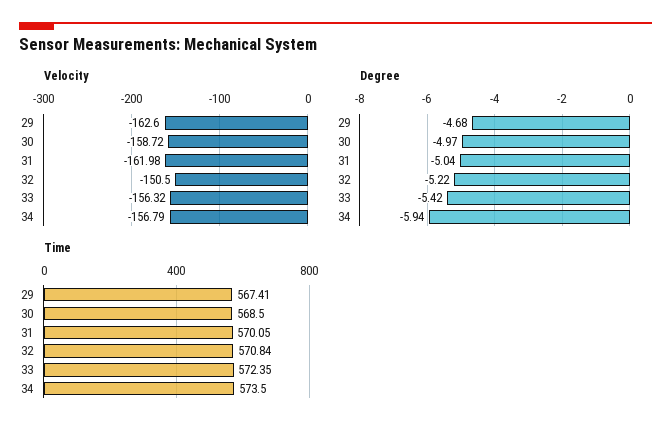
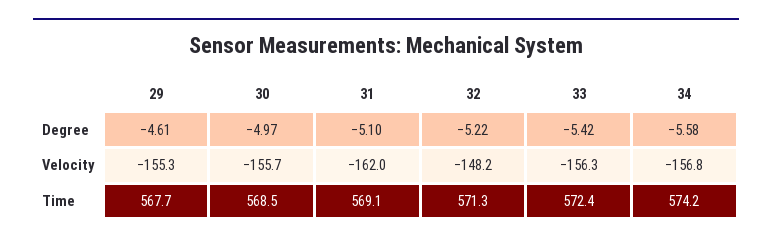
Velocity, 29: -162.6 -> -155.3
Velocity, 30: -158.72 -> -155.7
Velocity, 32: -150.5 -> -148.2
Degree, 29: -4.68 -> -4.61
Degree, 31: -5.04 -> -5.1
Degree, 34: -5.94 -> -5.58
Time, 29: 567.41 -> 567.7
Time, 31: 570.05 -> 569.1
Time, 32: 570.84 -> 571.3
Time, 34: 573.5 -> 574.2

